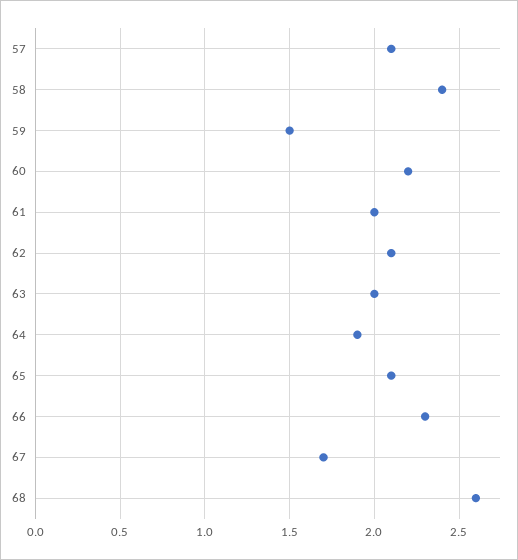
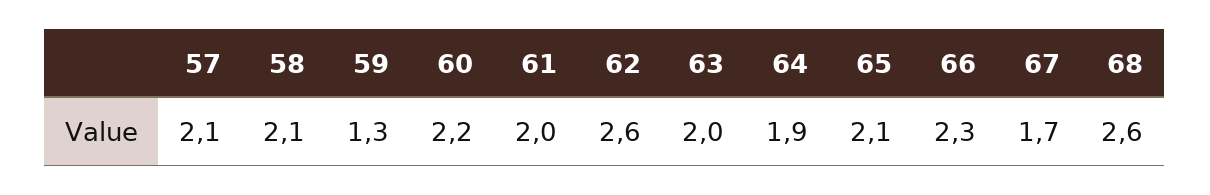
58: 2.4 -> 2.1
59: 1.5 -> 1.3
62: 2.1 -> 2.6

